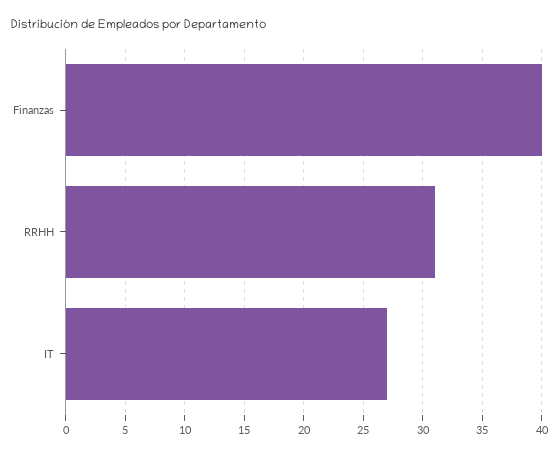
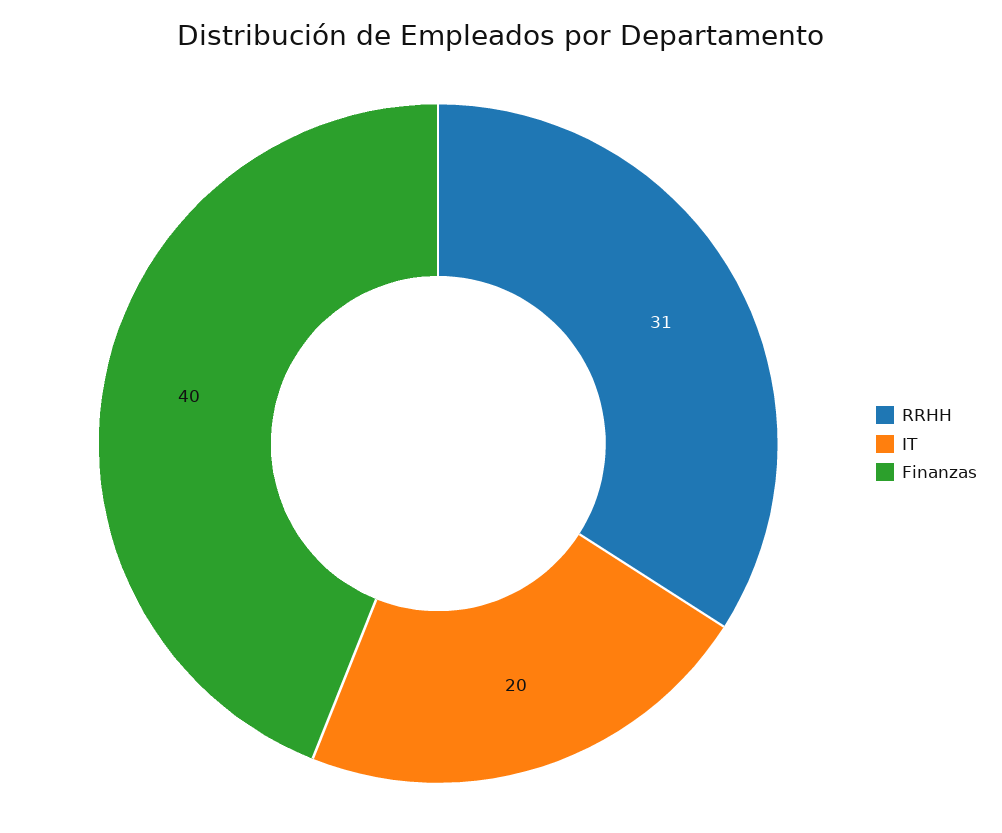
IT: 27 -> 20

